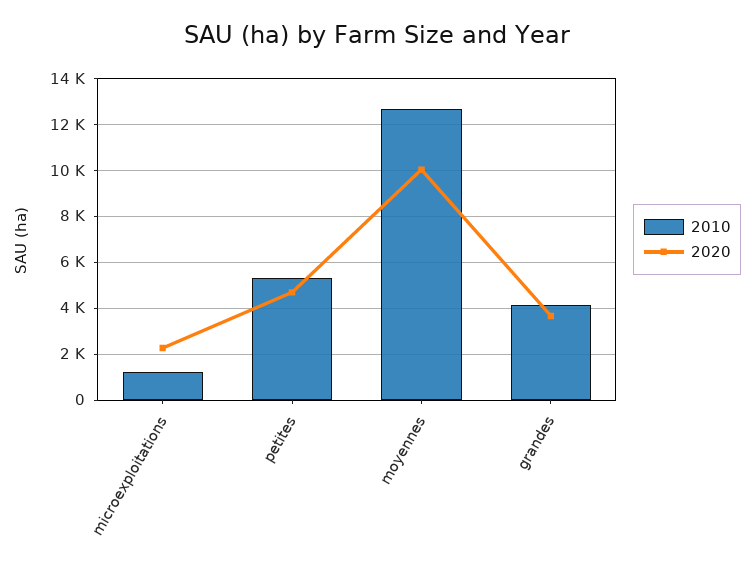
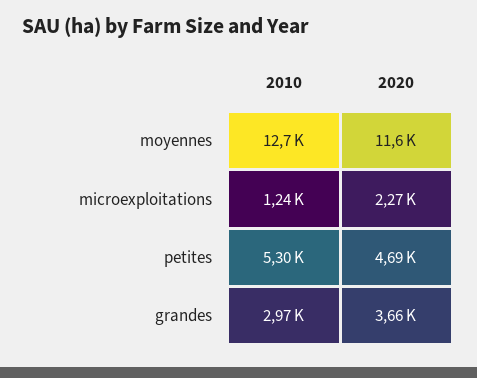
2020, moyennes: 10000 -> 11600
2010, grandes: 4000 -> 2970

